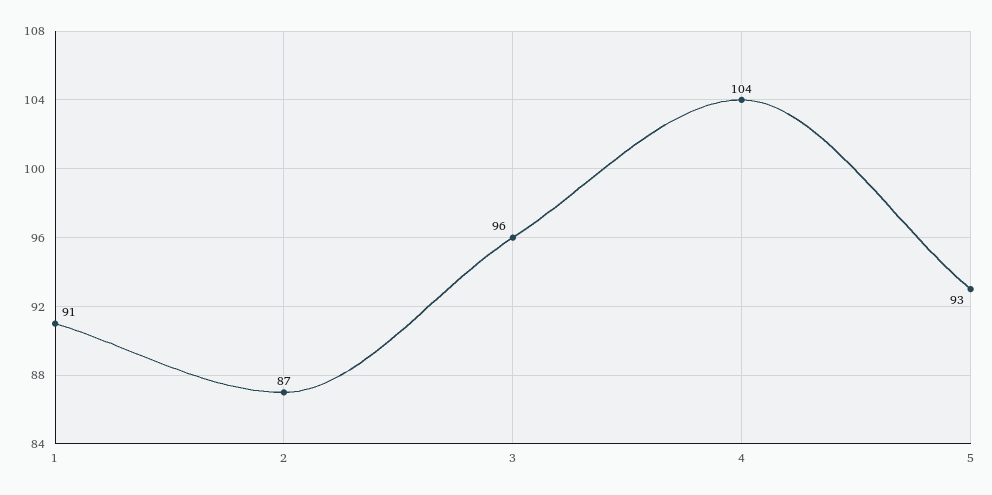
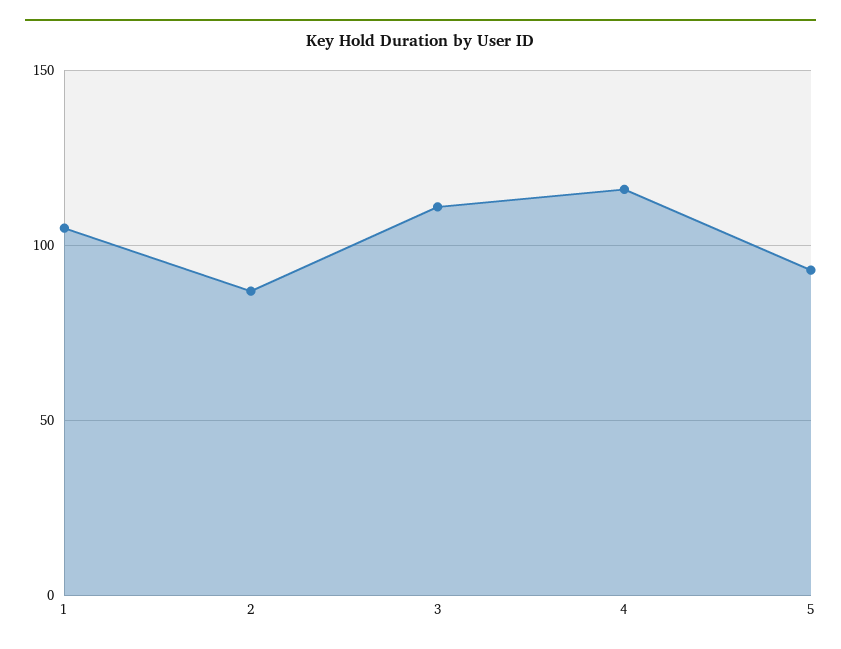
1: 91 -> 105
3: 96 -> 110
4: 104 -> 115

